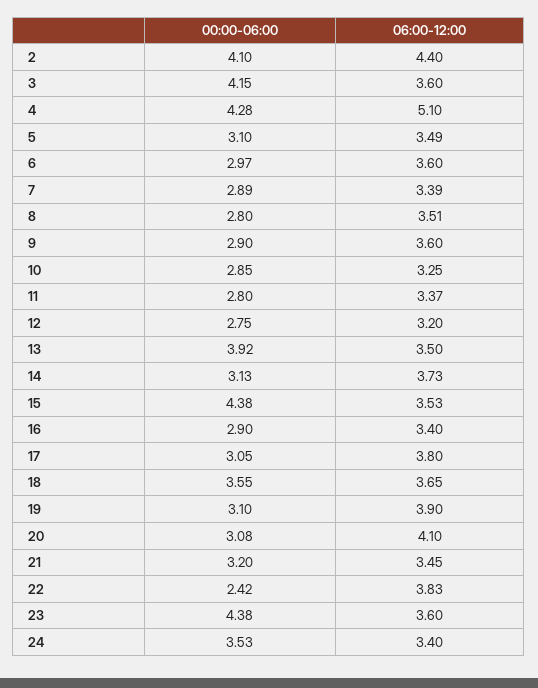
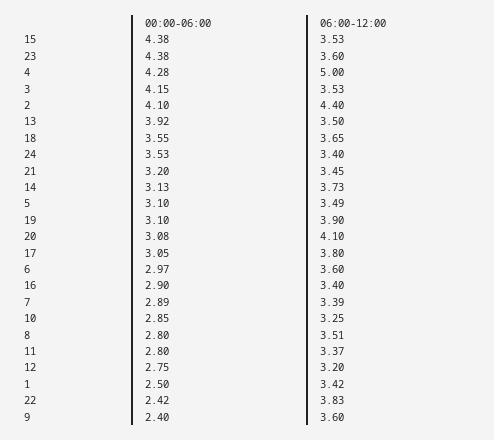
06:00-12:00, 3: 3.6 -> 3.53
06:00-12:00, 4: 5.1 -> 5
00:00-06:00, 9: 2.9 -> 2.4
00:00-06:00, 1: none -> 2.5
06:00-12:00, 1: none -> 3.42

